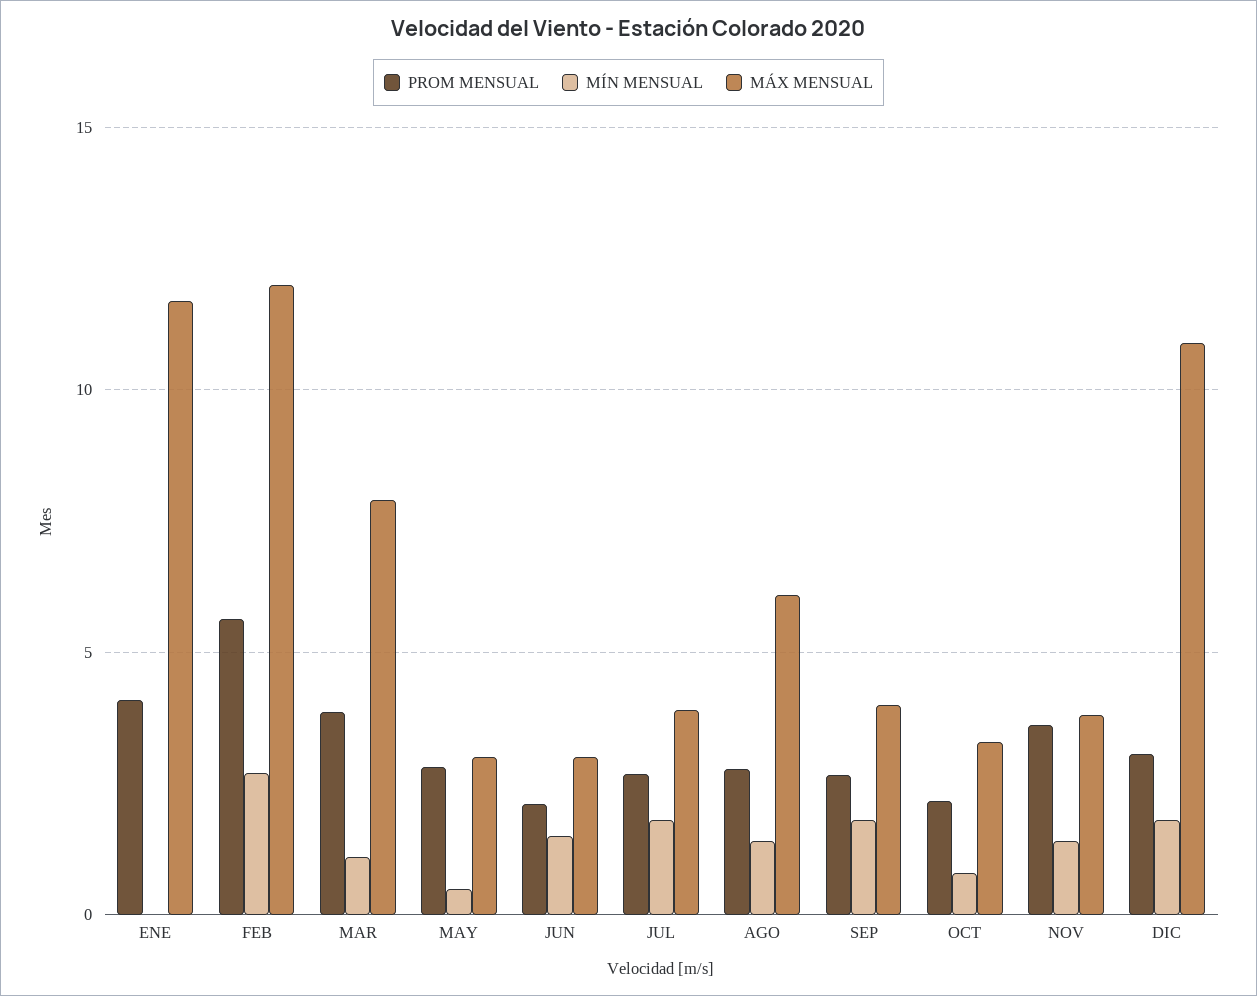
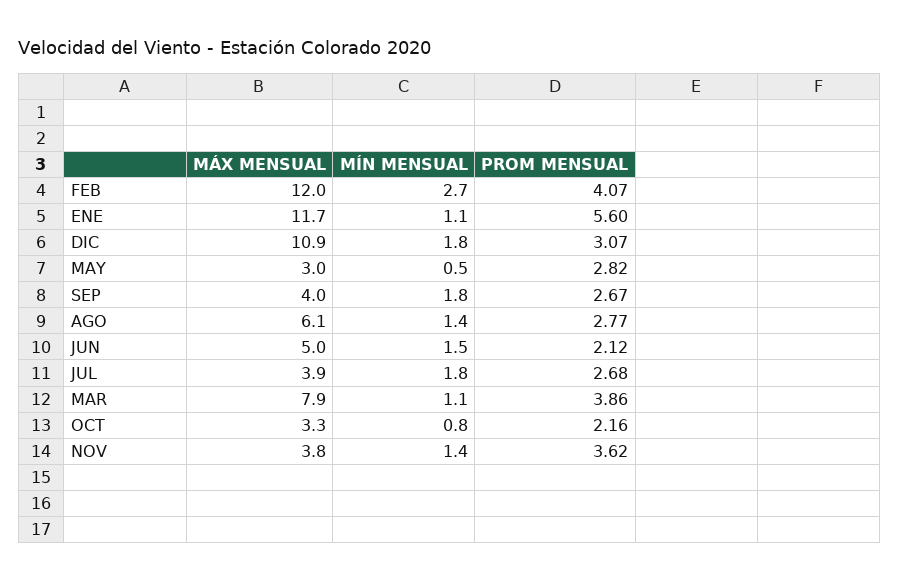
PROM MENSUAL, ENE: 4 -> 5.6
MÍN MENSUAL, ENE: 0 -> 1.1
PROM MENSUAL, FEB: 5.5 -> 4.07
MÁX MENSUAL, JUN: 3 -> 5

